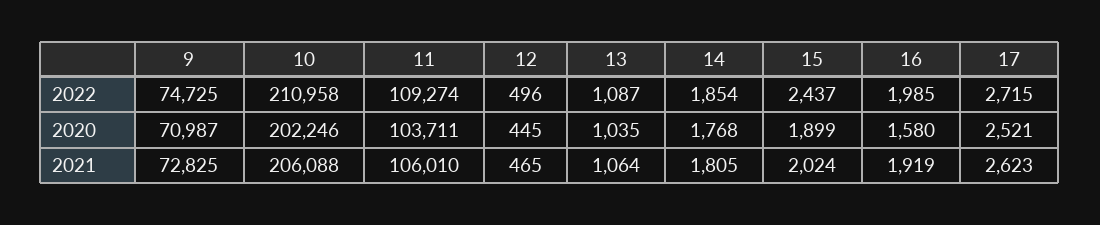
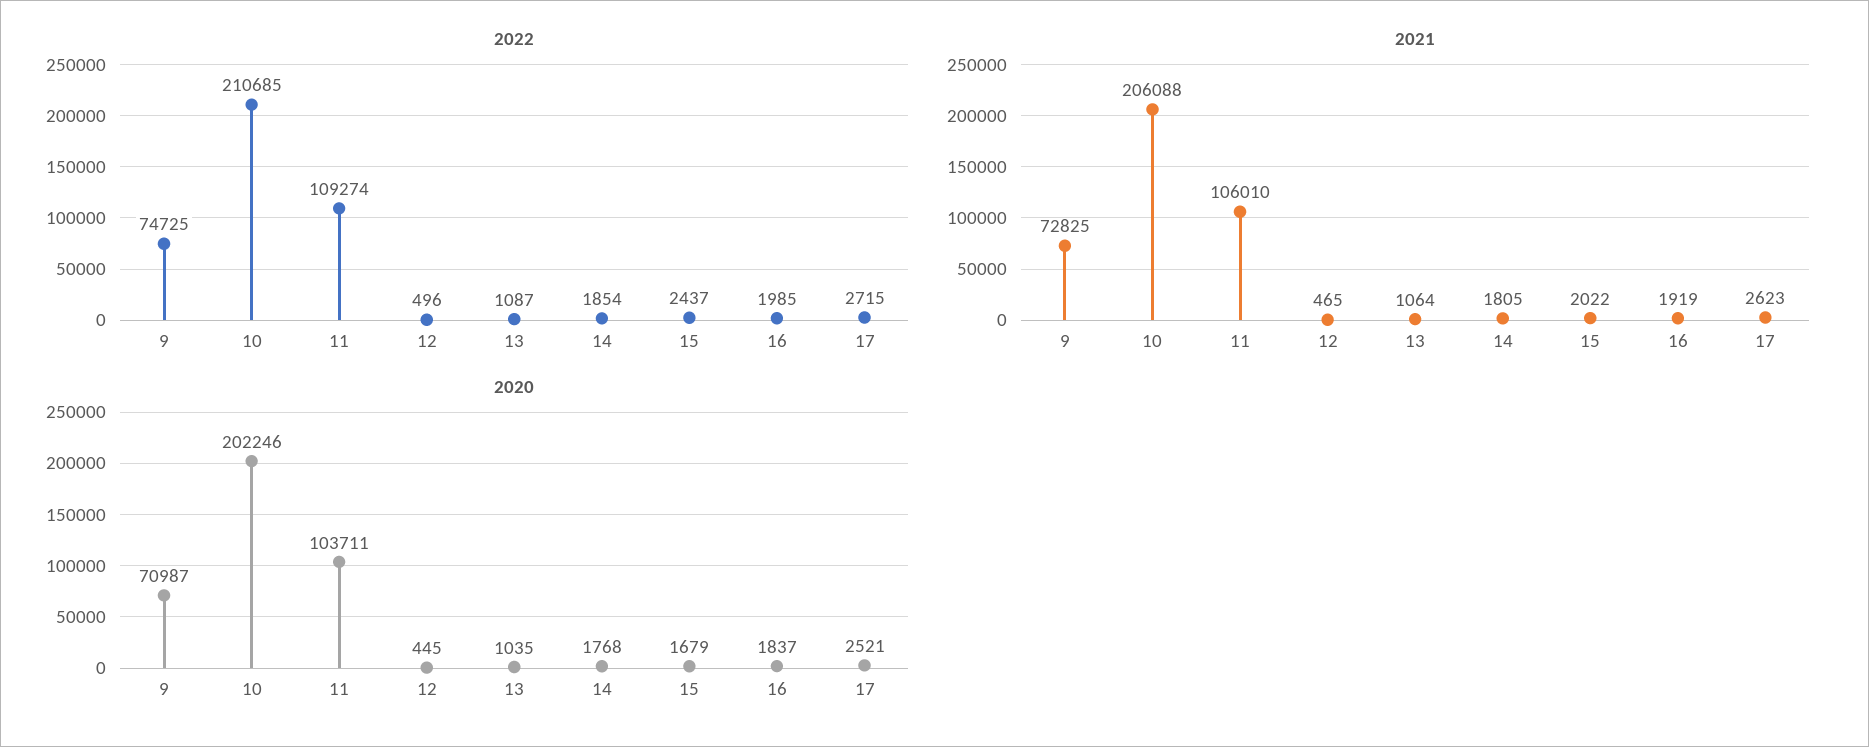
2022, 10: 210958 -> 210685
2020, 15: 1899 -> 1679
2020, 16: 1580 -> 1837
2021, 15: 2024 -> 2022

